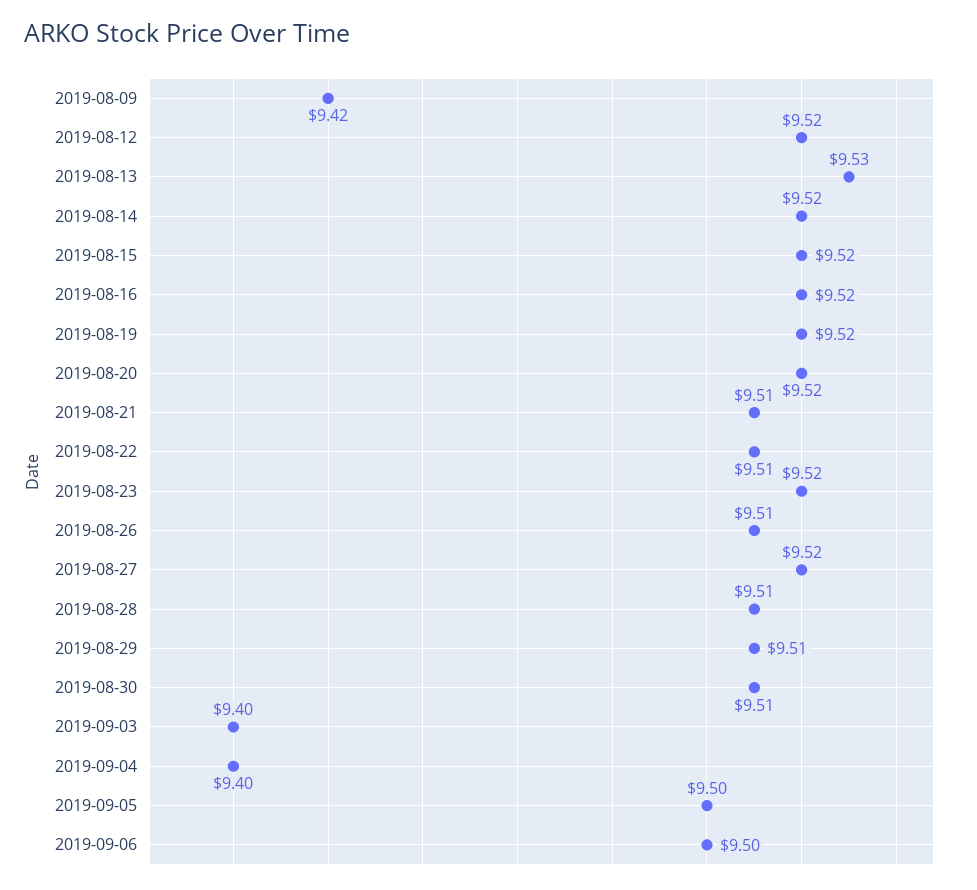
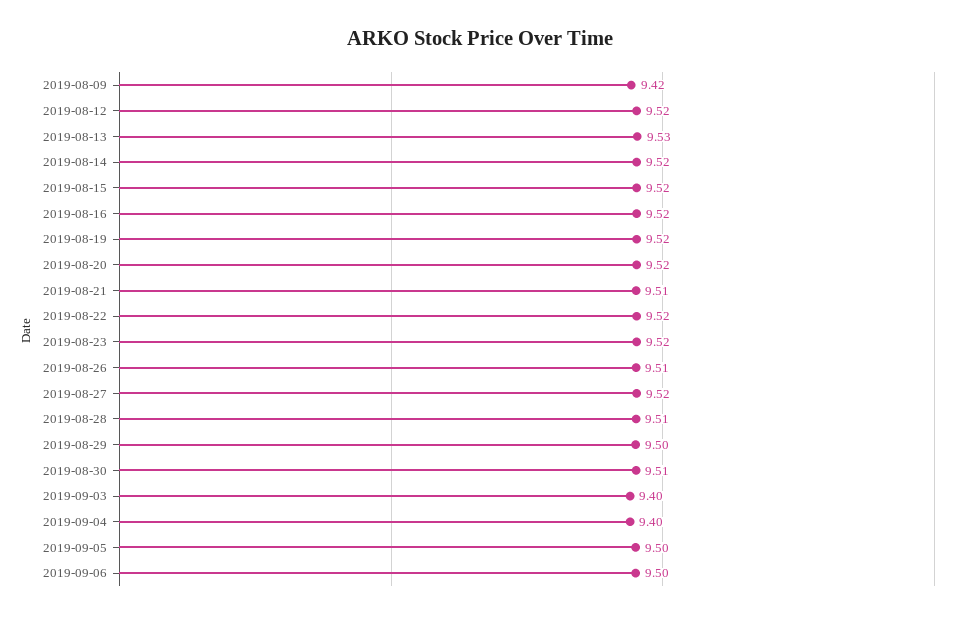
2019-08-22: 9.51 -> 9.52
2019-08-29: 9.51 -> 9.5

